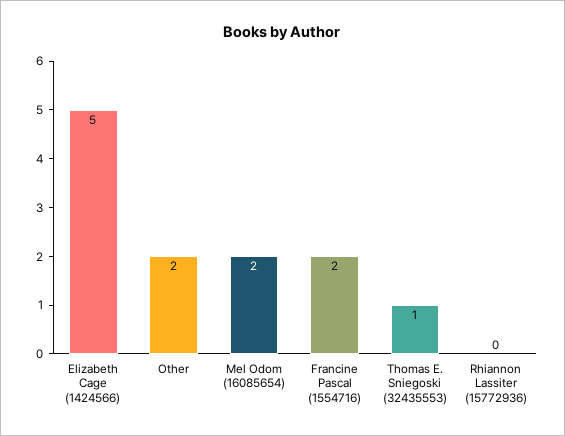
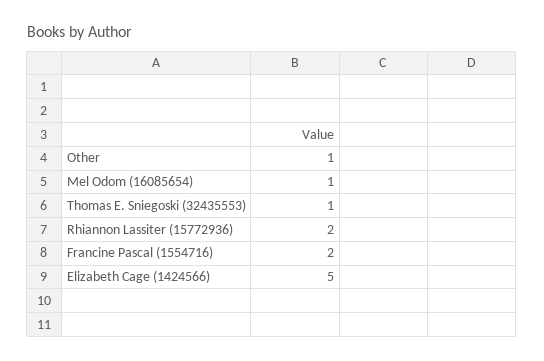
Other: 2 -> 1
Mel Odom (16085654): 2 -> 1
Rhiannon Lassiter (15772936): 0 -> 2

